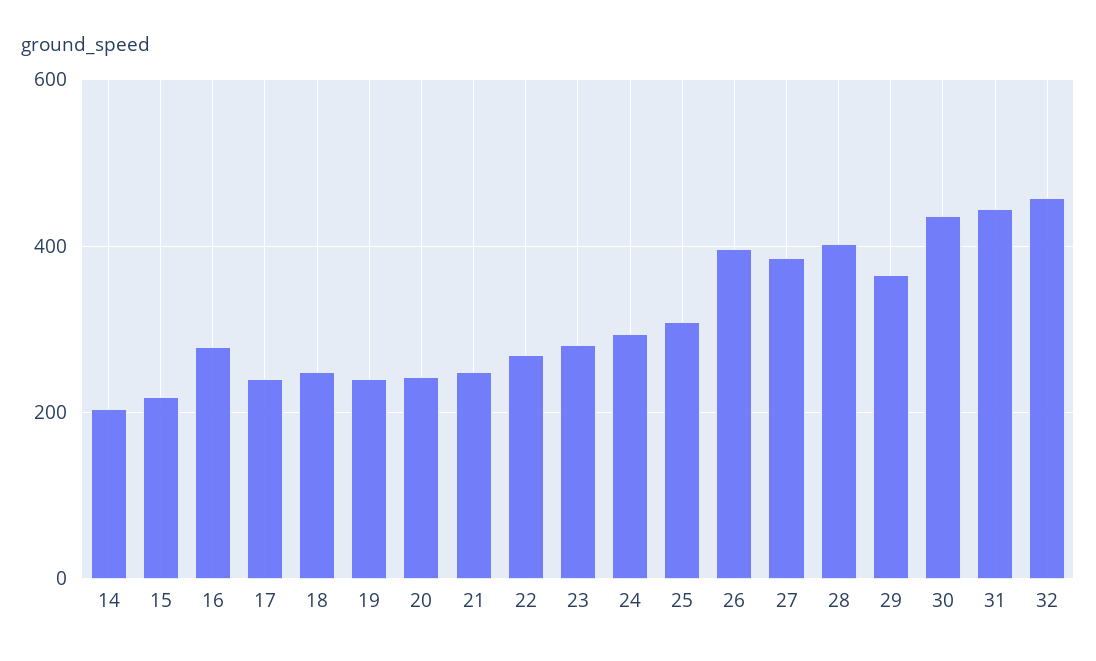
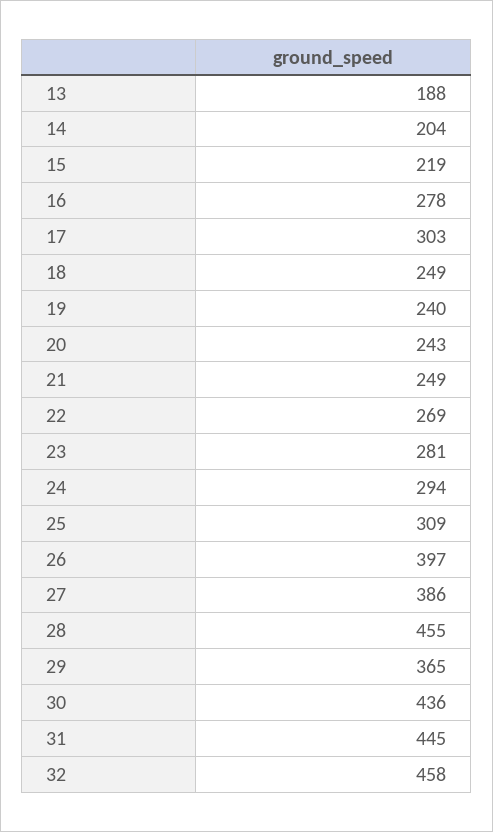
17: 240 -> 303
28: 400 -> 455
13: none -> 188

